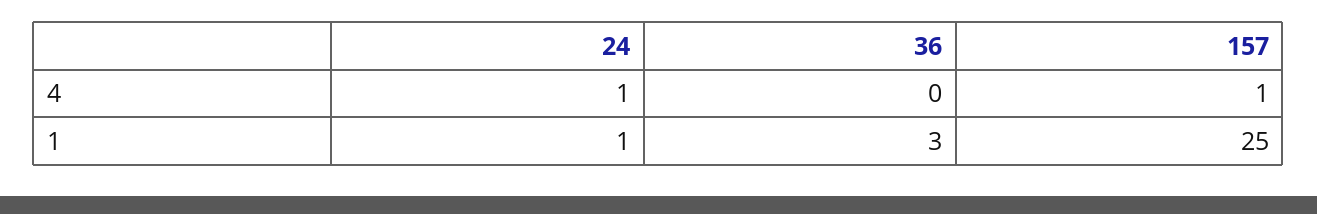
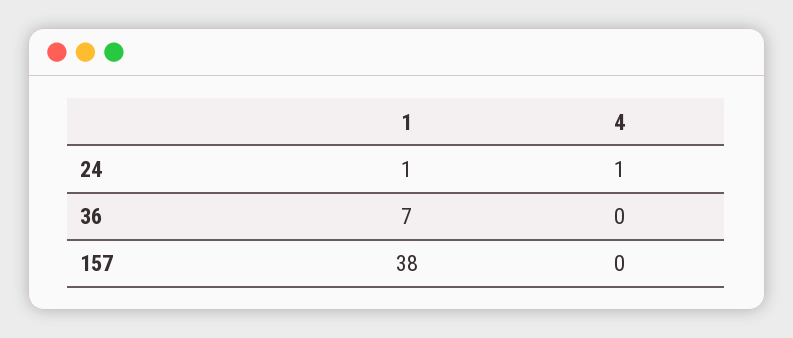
157, 4: 1 -> 0
36, 1: 3 -> 7
157, 1: 25 -> 38

